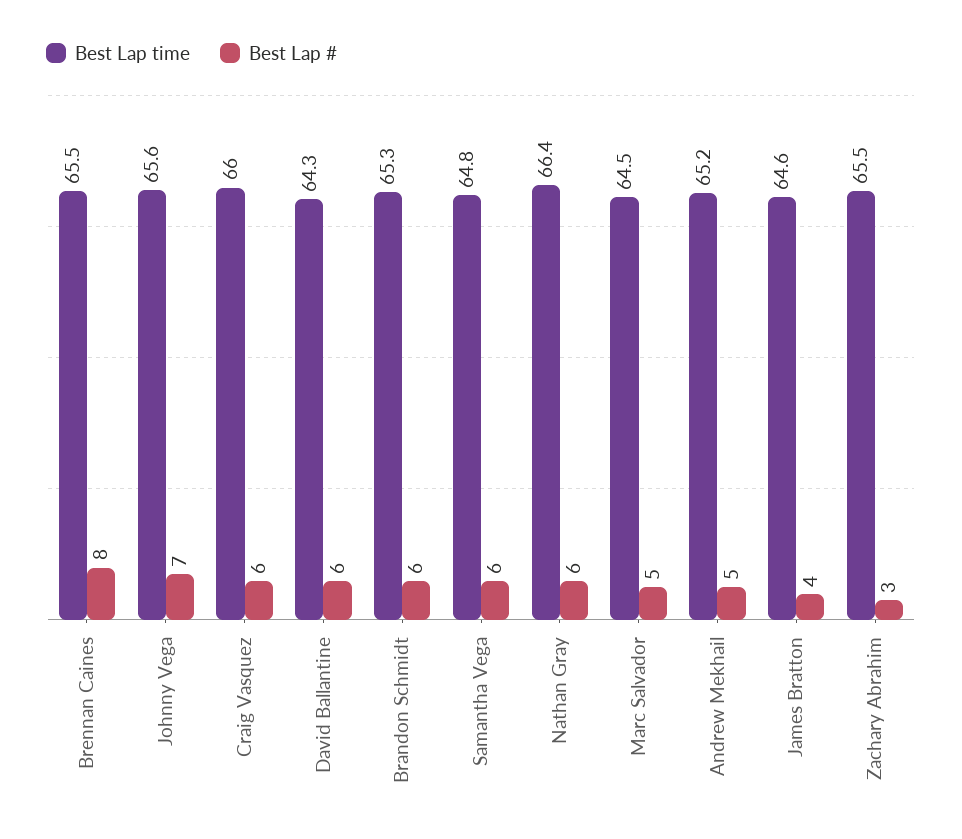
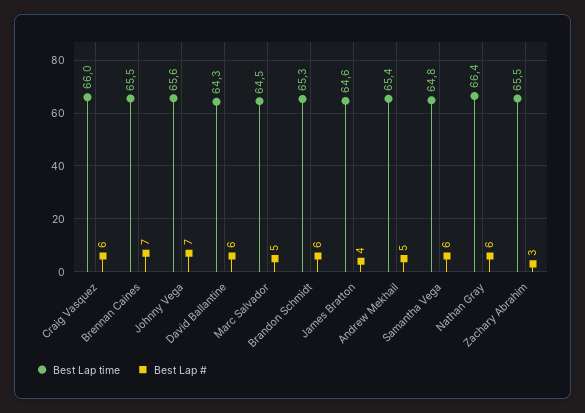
Best Lap #, Brennan Caines: 8 -> 7
Best Lap time, Andrew Mekhail: 65.2 -> 65.4

